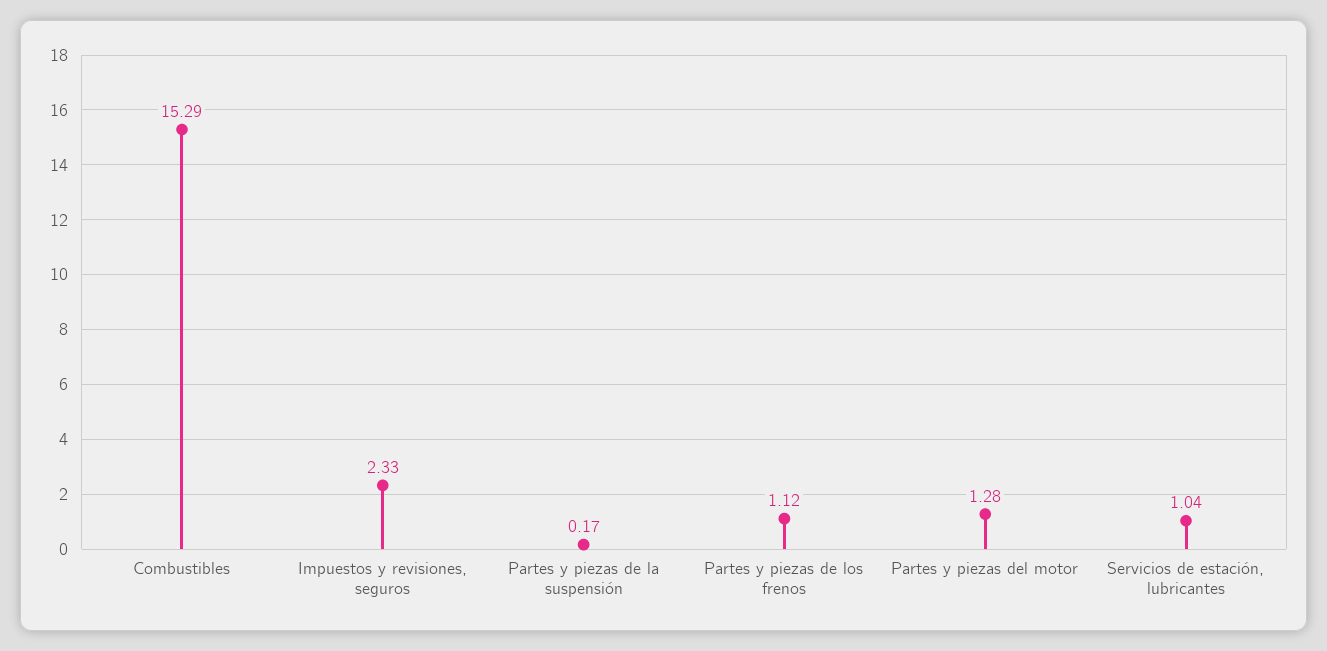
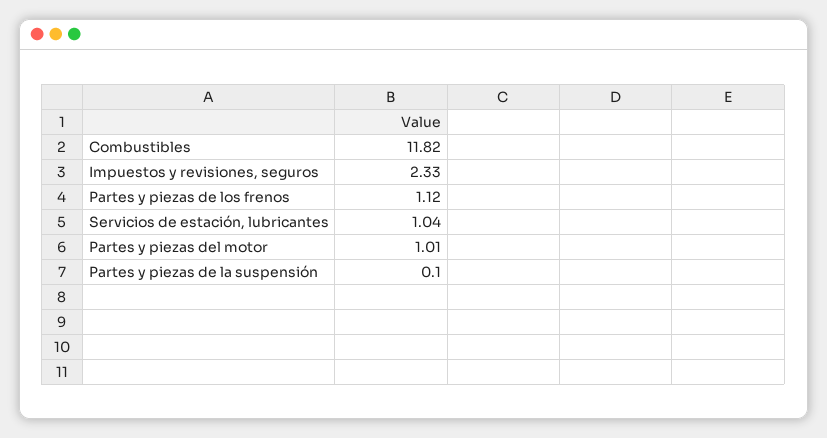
Combustibles: 15.29 -> 11.82
Partes y piezas de la suspensión: 0.17 -> 0.1
Partes y piezas del motor: 1.28 -> 1.01

